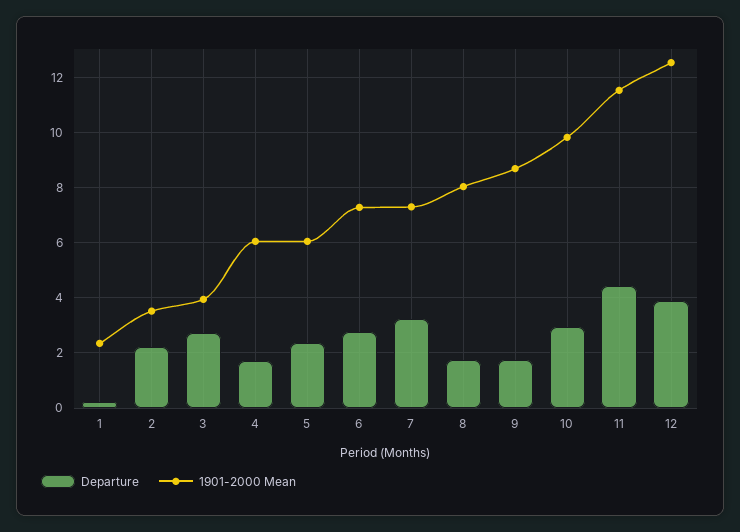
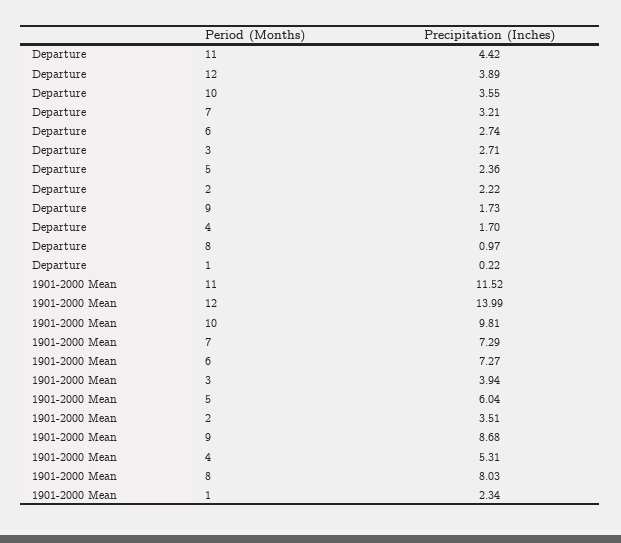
1901-2000 Mean, 4: 6 -> 5.31
Departure, 8: 1.75 -> 0.97
Departure, 10: 3 -> 3.55
1901-2000 Mean, 12: 12.5 -> 13.99

